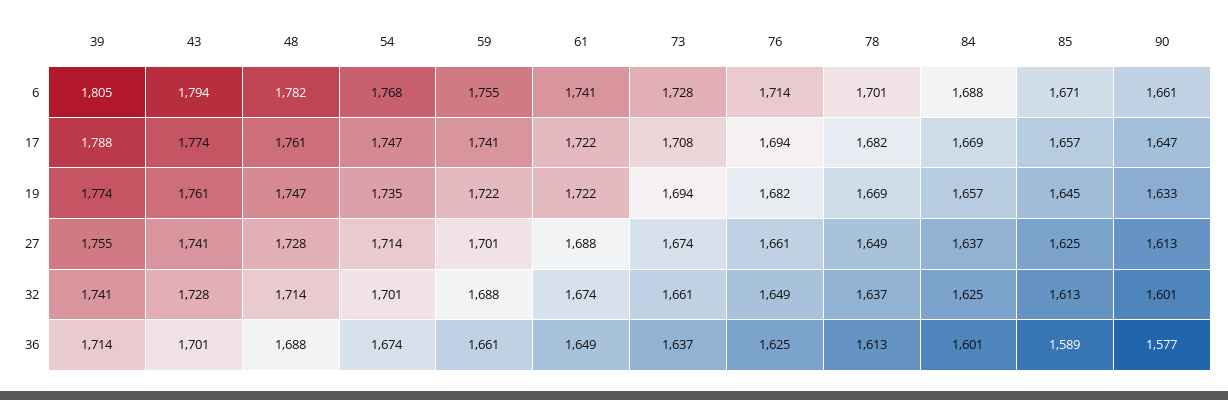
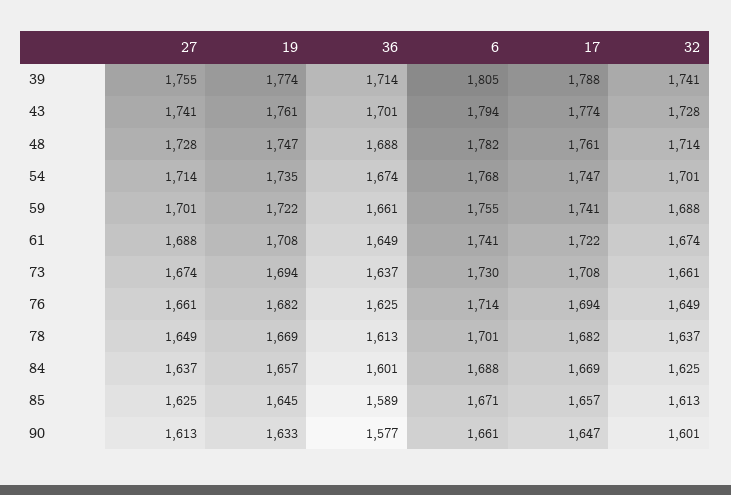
73, 6: 1728 -> 1730
61, 19: 1722 -> 1708

